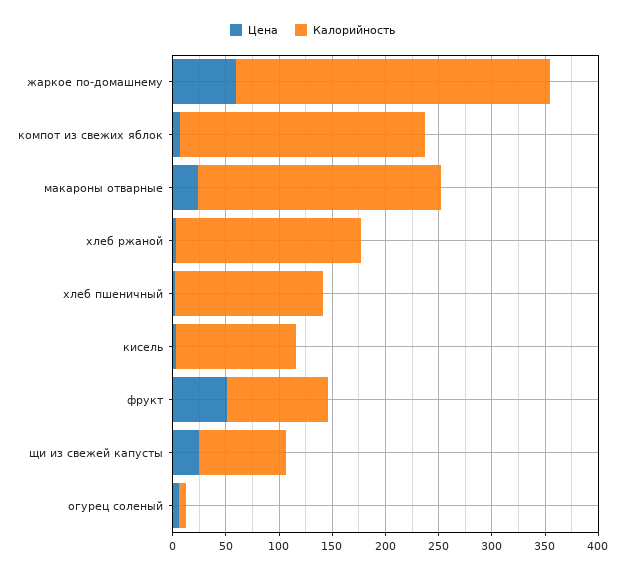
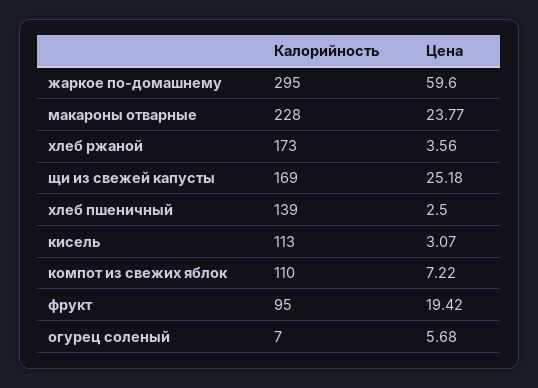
Калорийность, компот из свежих яблок: 230 -> 110
Цена, фрукт: 50 -> 19.42
Калорийность, щи из свежей капусты: 80 -> 169

